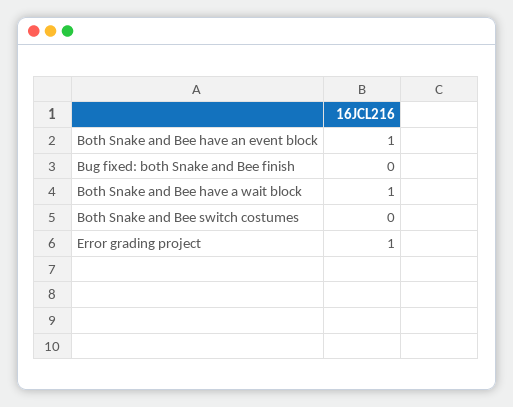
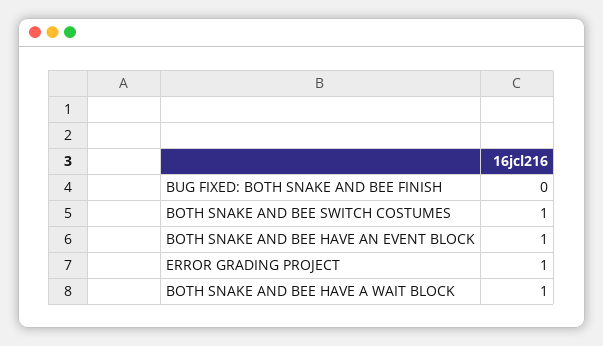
Both Snake and Bee switch costumes: 0 -> 1

